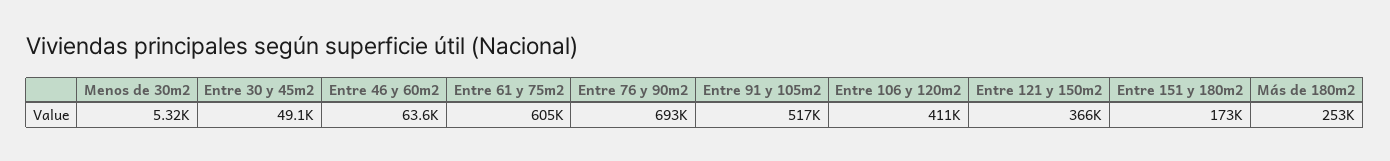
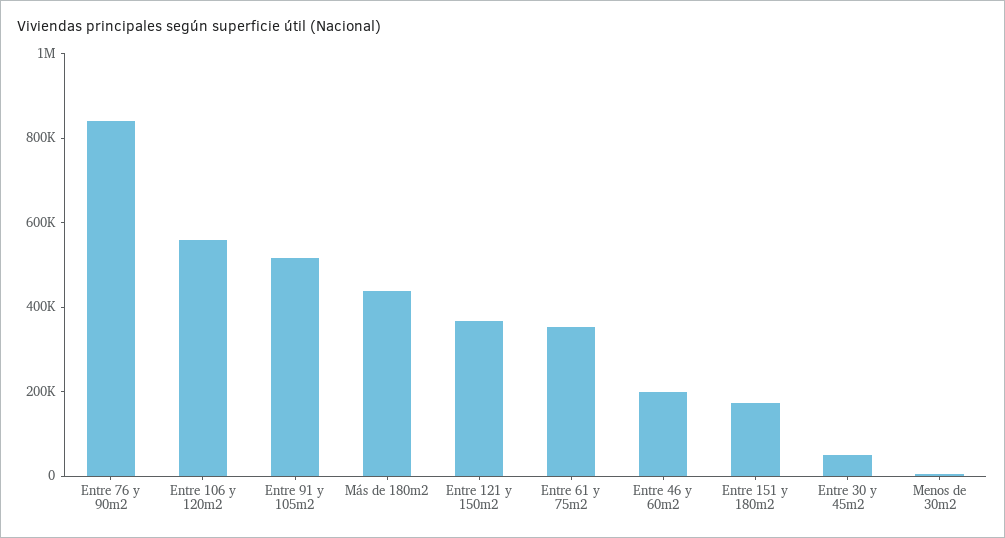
Entre 46 y 60m2: 63600 -> 200000
Entre 61 y 75m2: 605000 -> 350000
Entre 76 y 90m2: 693000 -> 850000
Entre 106 y 120m2: 411000 -> 550000
Más de 180m2: 253000 -> 450000

